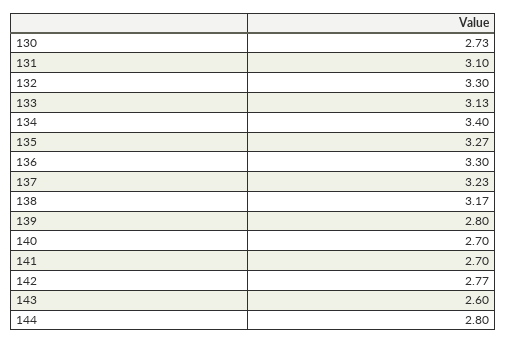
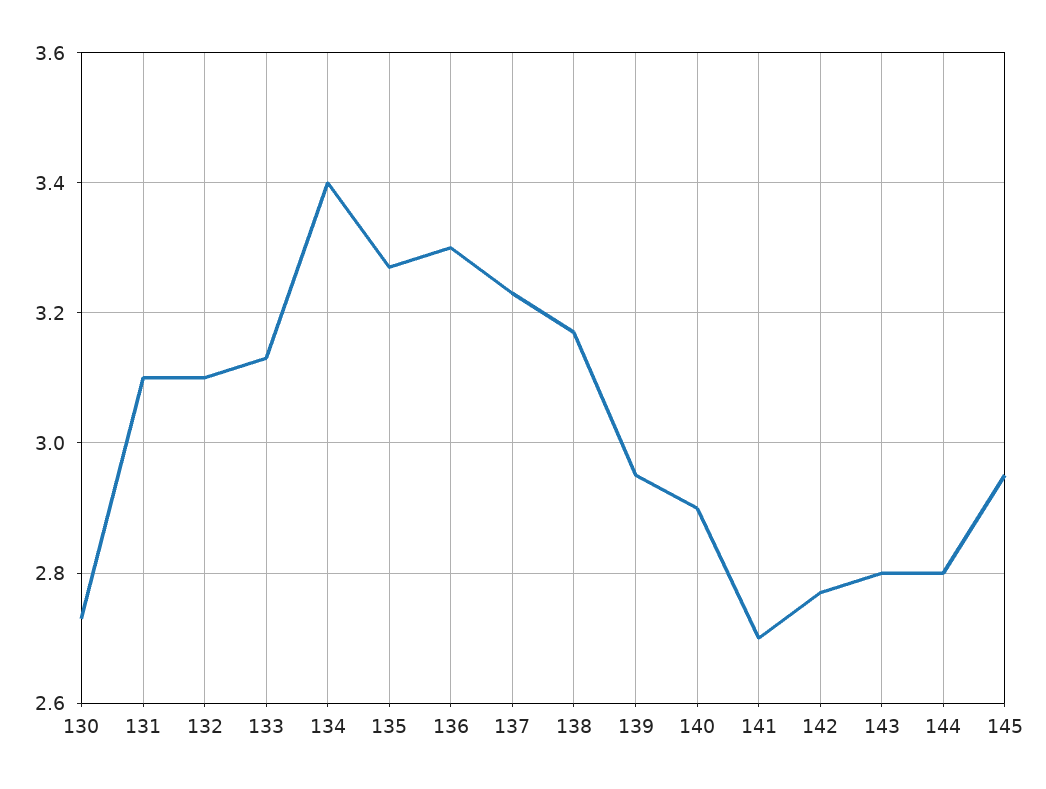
132: 3.3 -> 3.1
139: 2.8 -> 2.95
140: 2.7 -> 2.9
143: 2.6 -> 2.8
145: none -> 2.95

